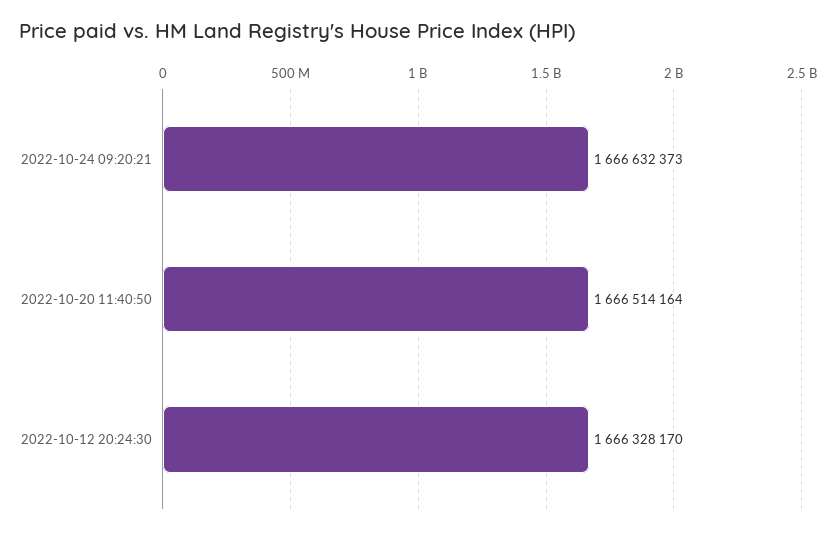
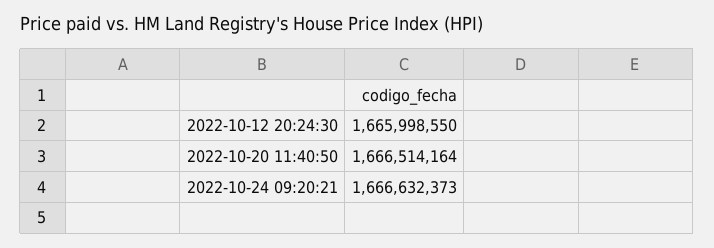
2022-10-12 20:24:30: 1666328170 -> 1665998550

